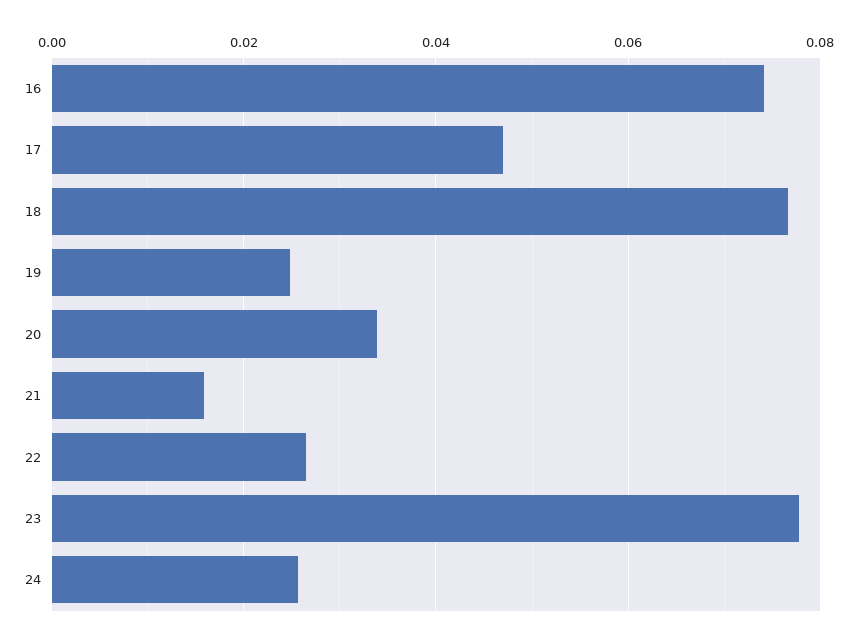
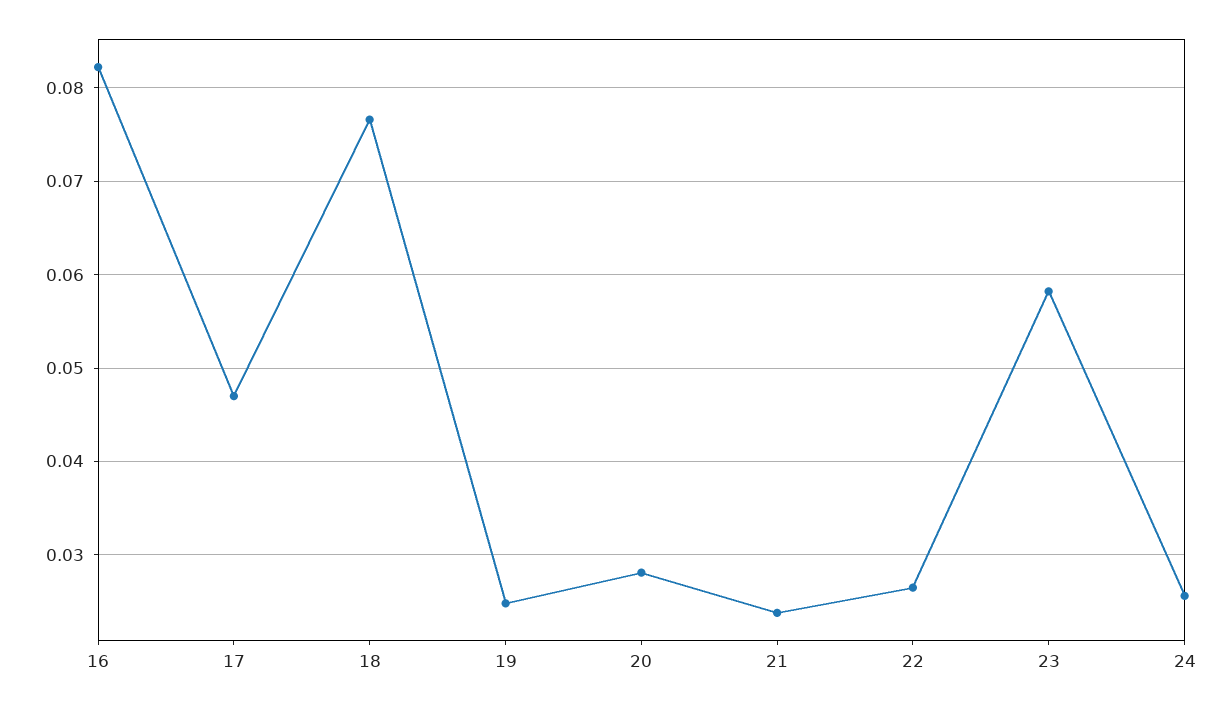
16: 0.074 -> 0.082
20: 0.034 -> 0.028
21: 0.016 -> 0.024
23: 0.078 -> 0.058

